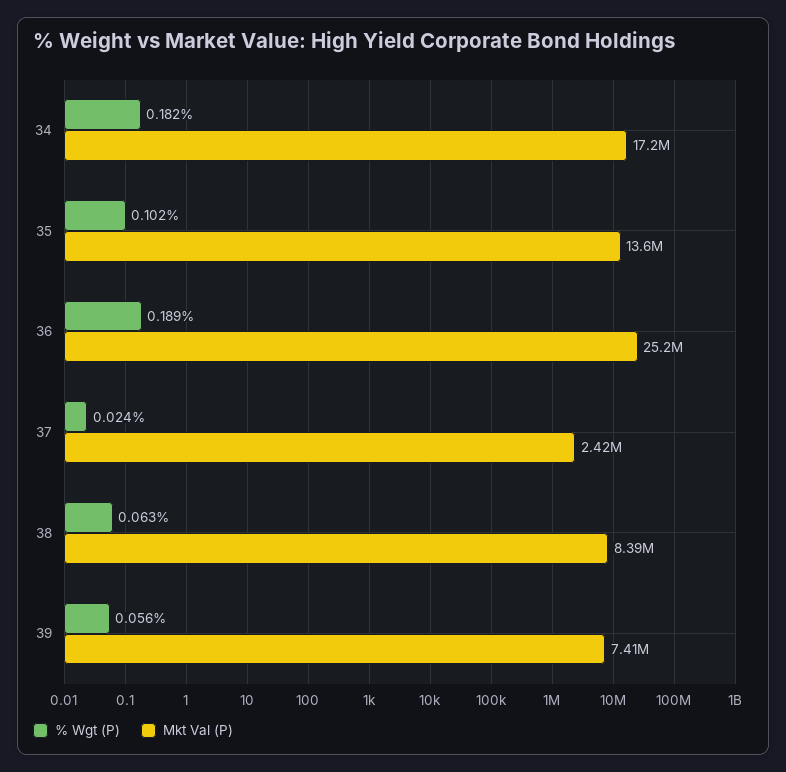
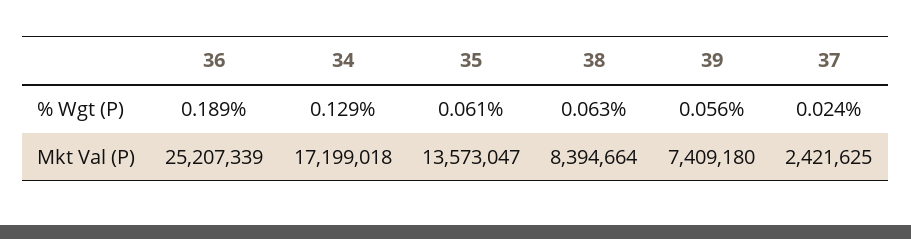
% Wgt (P), 34: 0.182 -> 0.129
% Wgt (P), 35: 0.102 -> 0.061

